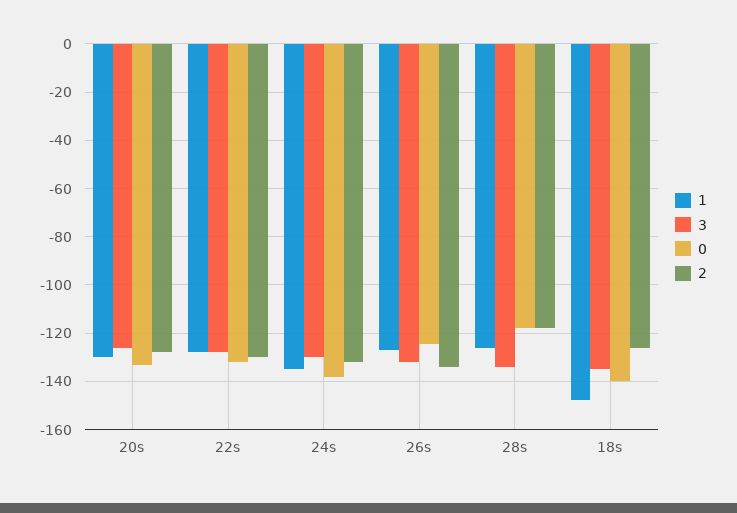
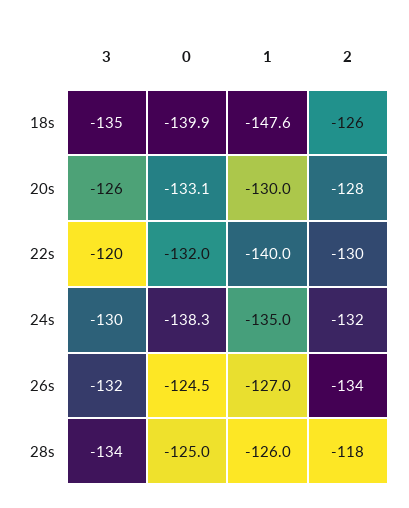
1, 22s: -127.5 -> -140
3, 22s: -127.5 -> -120
0, 28s: -117.5 -> -125

